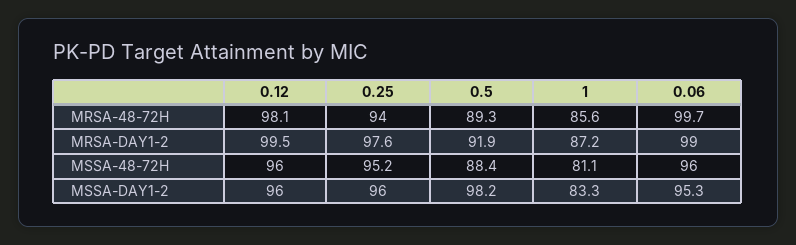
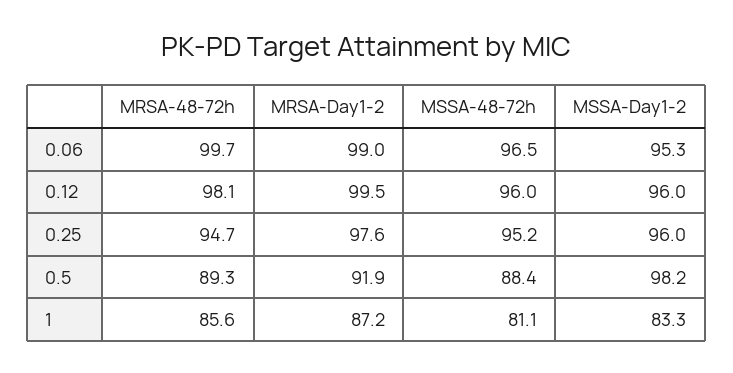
0.25, MRSA-48-72H: 94 -> 94.7
0.06, MSSA-48-72H: 96 -> 96.5

